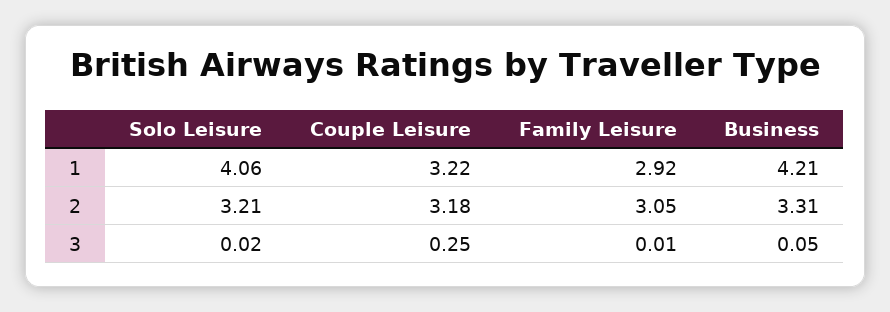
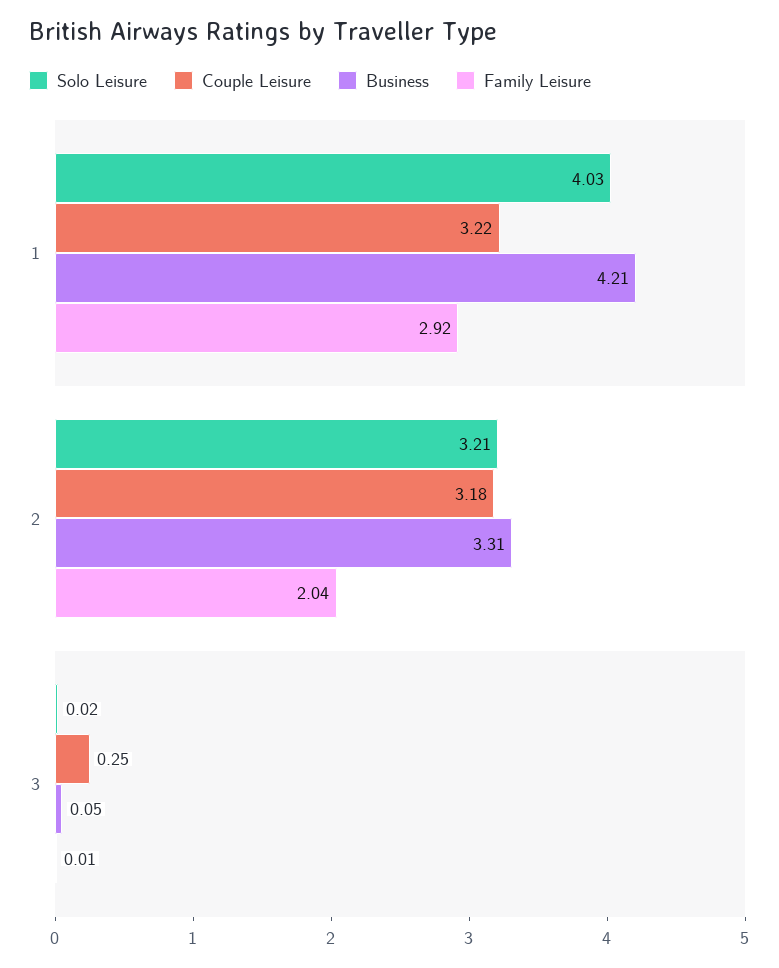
Solo Leisure, 1: 4.06 -> 4.03
Family Leisure, 2: 3.05 -> 2.04

